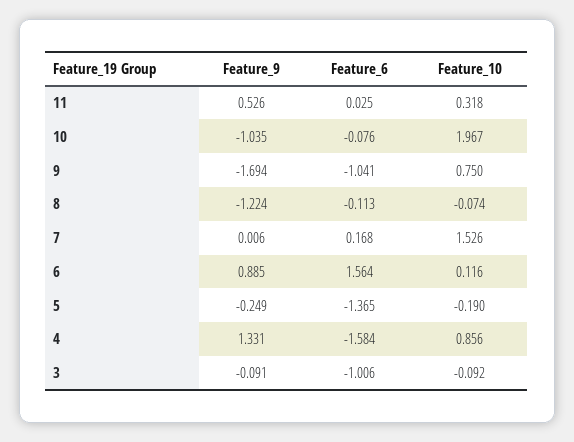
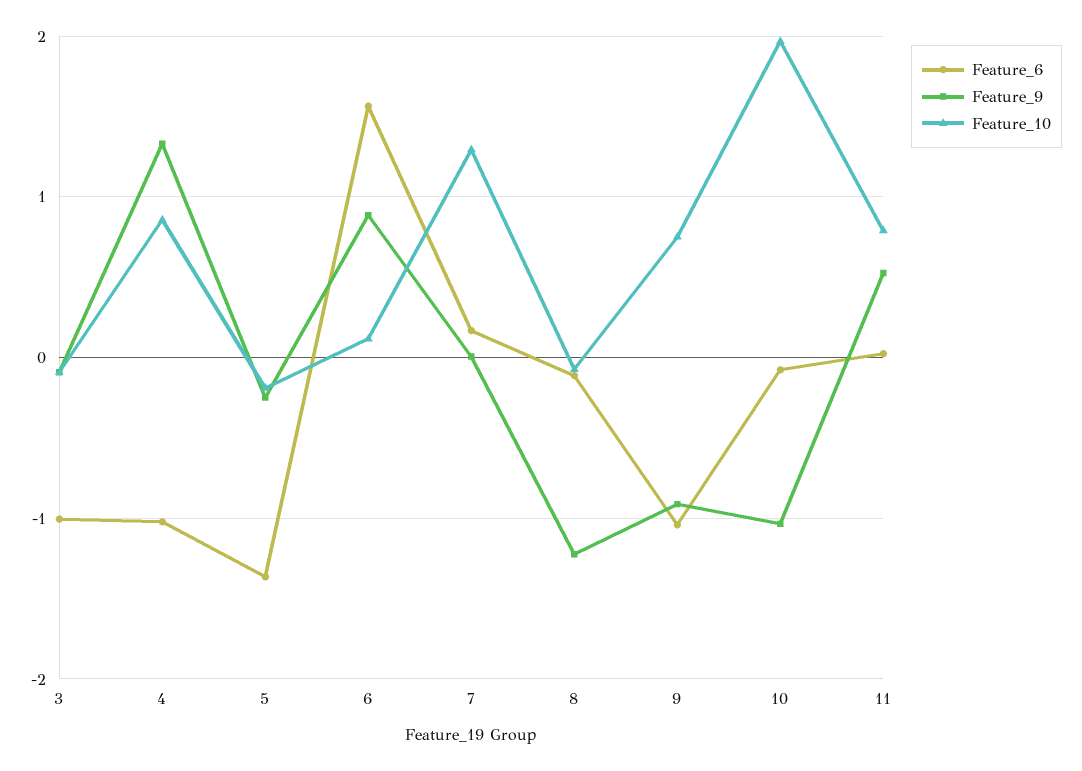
Feature_10, 11: 0.318 -> 0.8
Feature_9, 9: -1.694 -> -0.9
Feature_10, 7: 1.526 -> 1.3
Feature_6, 4: -1.584 -> -1

